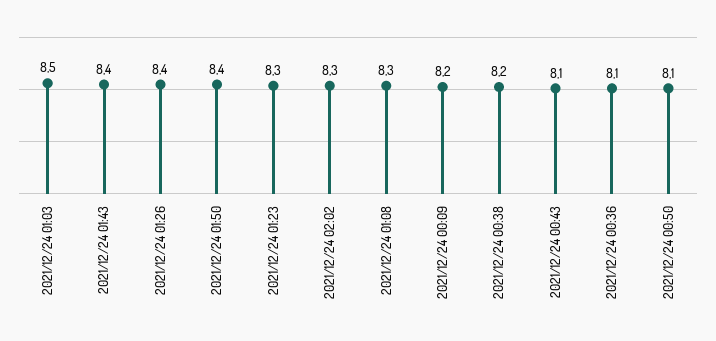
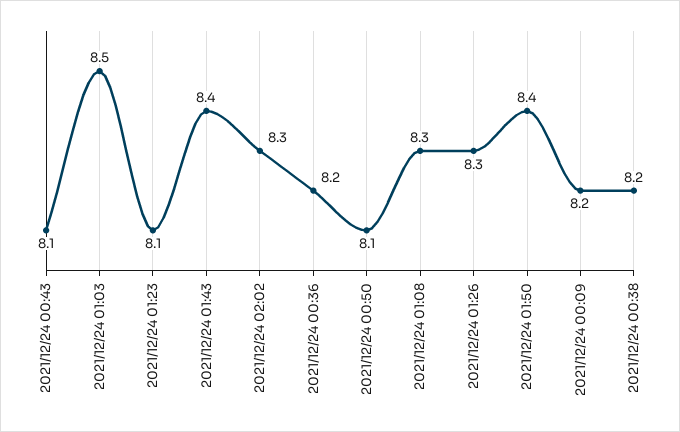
2021/12/24 01:26: 8.4 -> 8.3
2021/12/24 01:23: 8.3 -> 8.1
2021/12/24 00:36: 8.1 -> 8.2

